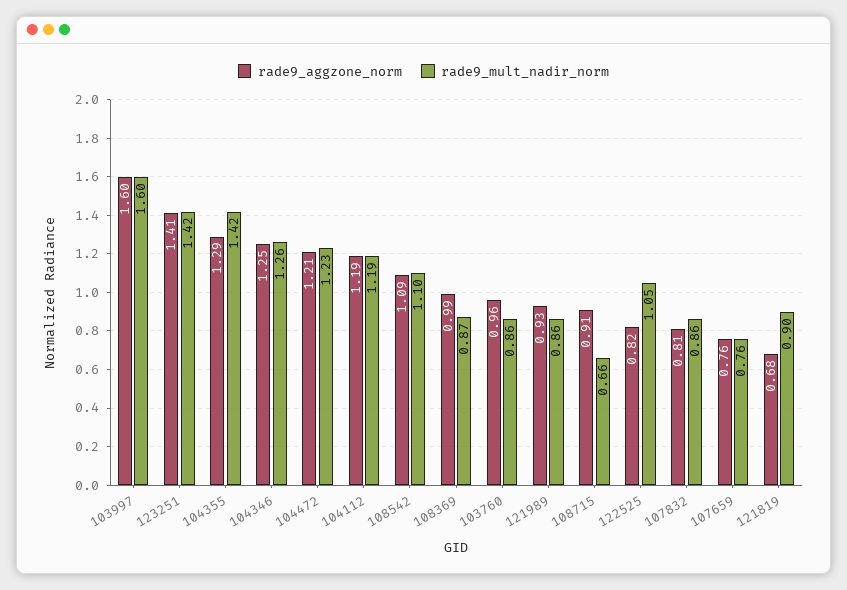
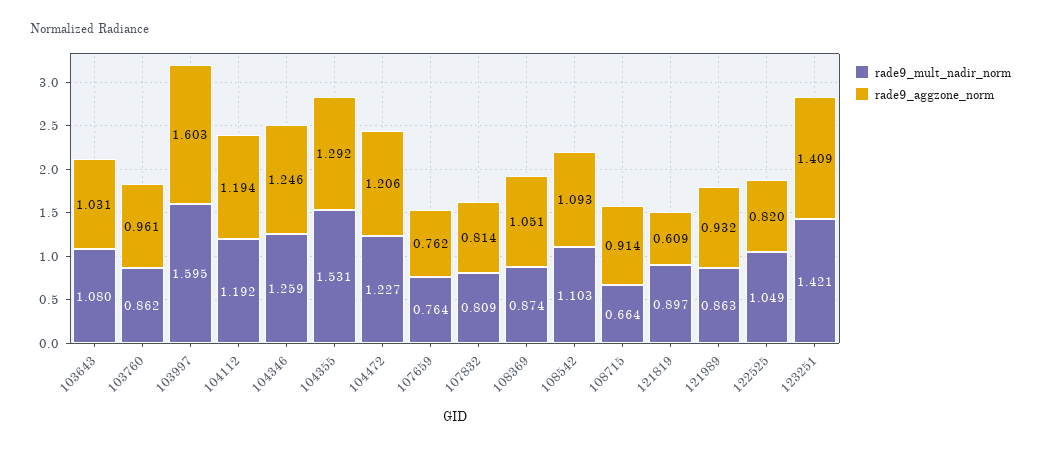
rade9_mult_nadir_norm, 104355: 1.42 -> 1.531
rade9_aggzone_norm, 108369: 0.99 -> 1.051
rade9_mult_nadir_norm, 107832: 0.86 -> 0.809
rade9_aggzone_norm, 121819: 0.68 -> 0.609
rade9_mult_nadir_norm, 103643: none -> 1.08
rade9_aggzone_norm, 103643: none -> 1.031

